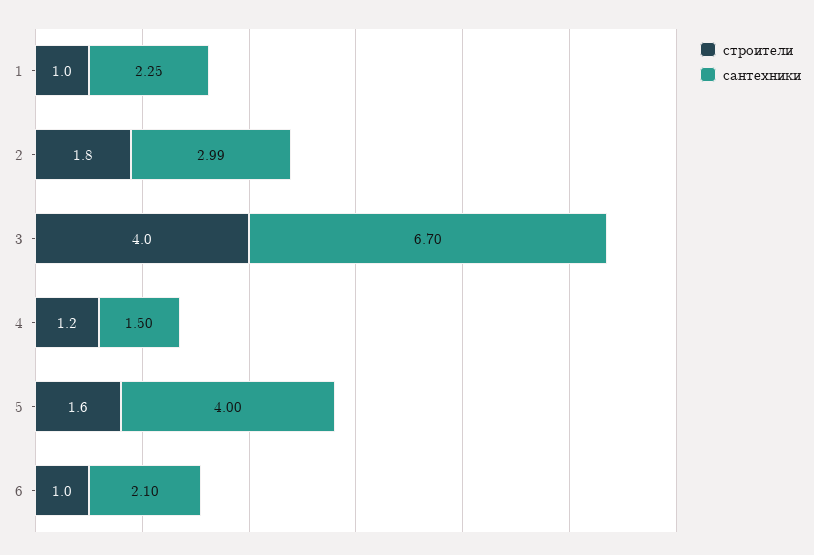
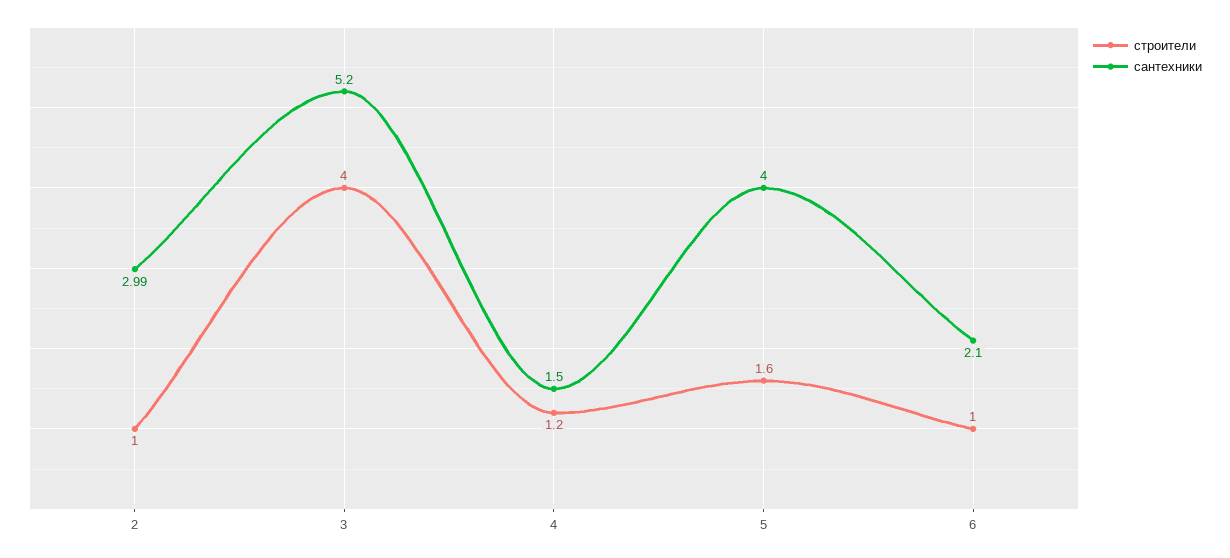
строители, 1: 1 -> none
сантехники, 1: 2.25 -> none
строители, 2: 1.8 -> 1
сантехники, 3: 6.7 -> 5.2

